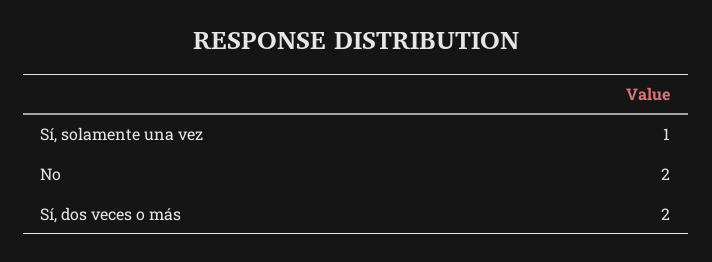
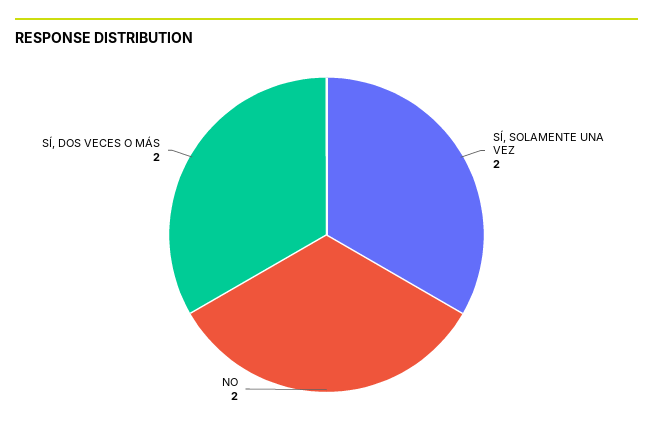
Sí, solamente una vez: 1 -> 2

